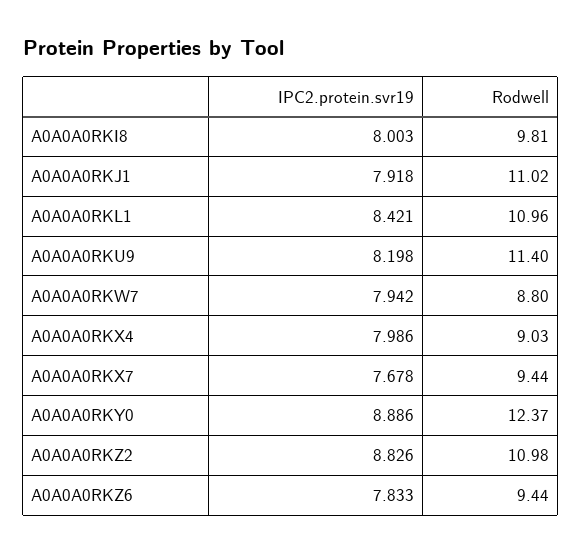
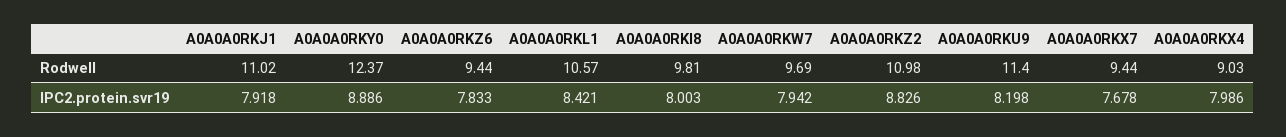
Rodwell, A0A0A0RKL1: 10.96 -> 10.57
Rodwell, A0A0A0RKW7: 8.8 -> 9.69

